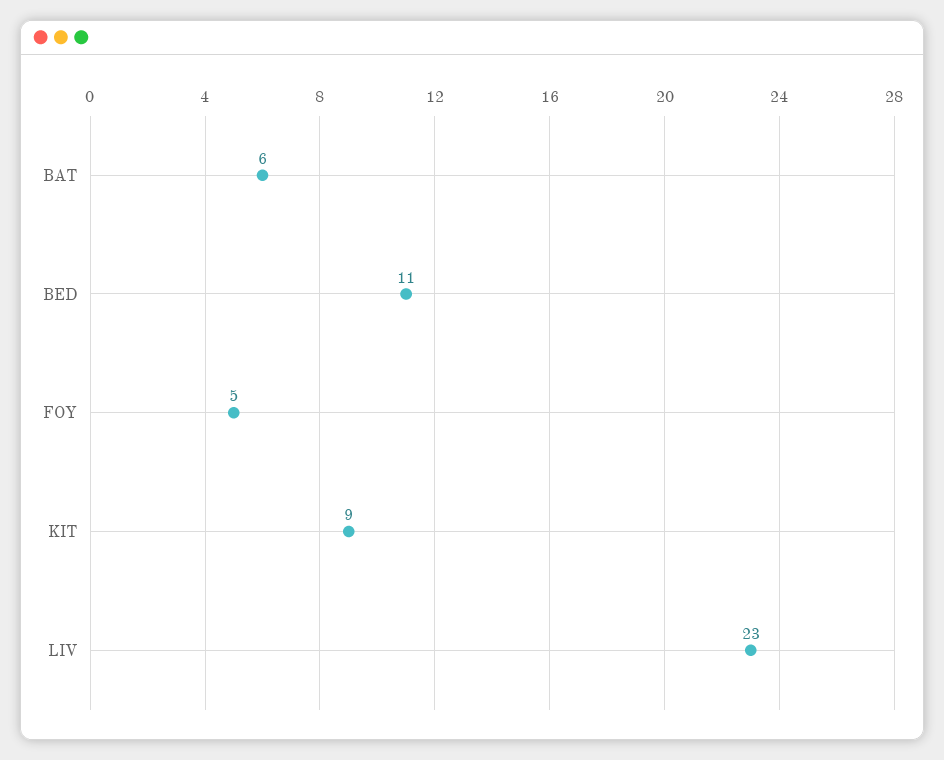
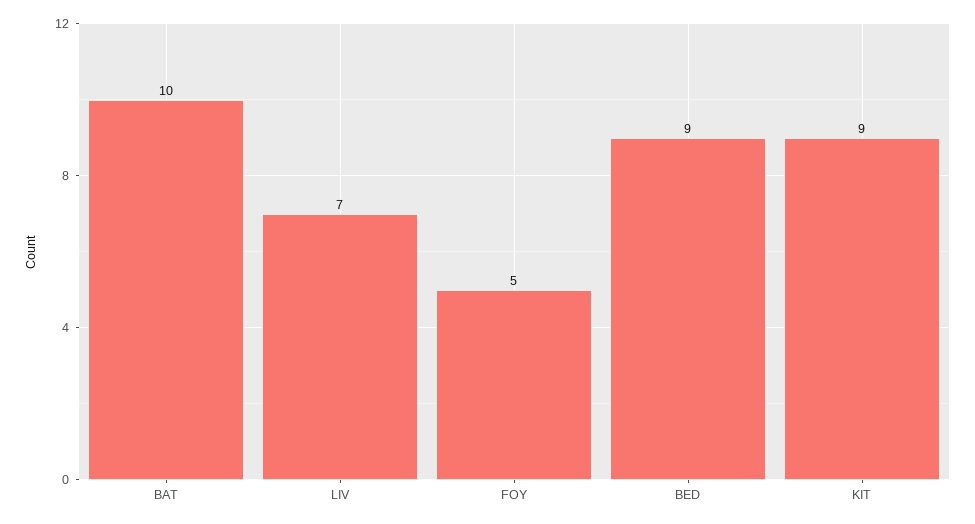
BAT: 6 -> 10
BED: 11 -> 9
LIV: 23 -> 7

